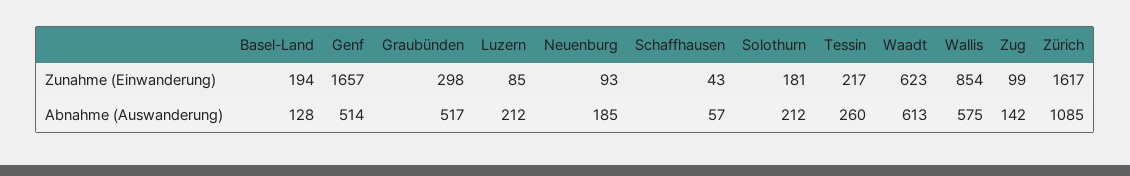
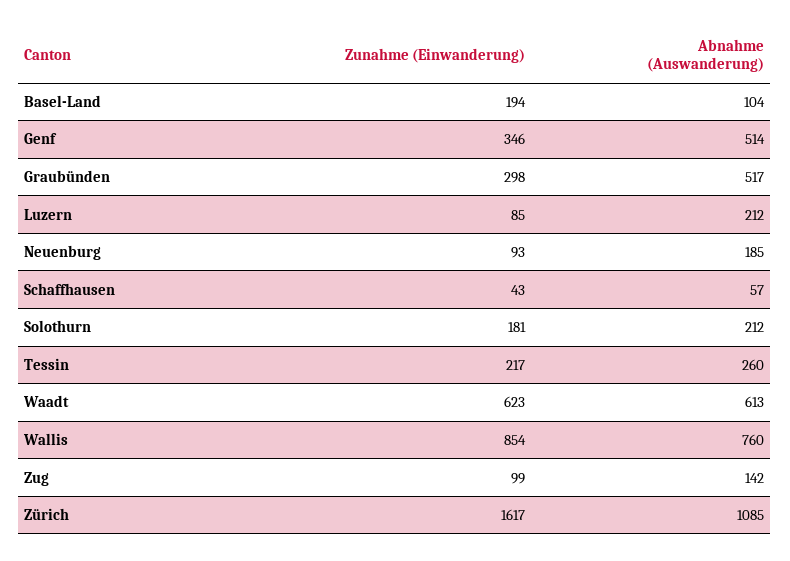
Genf, Zunahme (Einwanderung): 1657 -> 346
Basel-Land, Abnahme (Auswanderung): 128 -> 104
Wallis, Abnahme (Auswanderung): 575 -> 760

